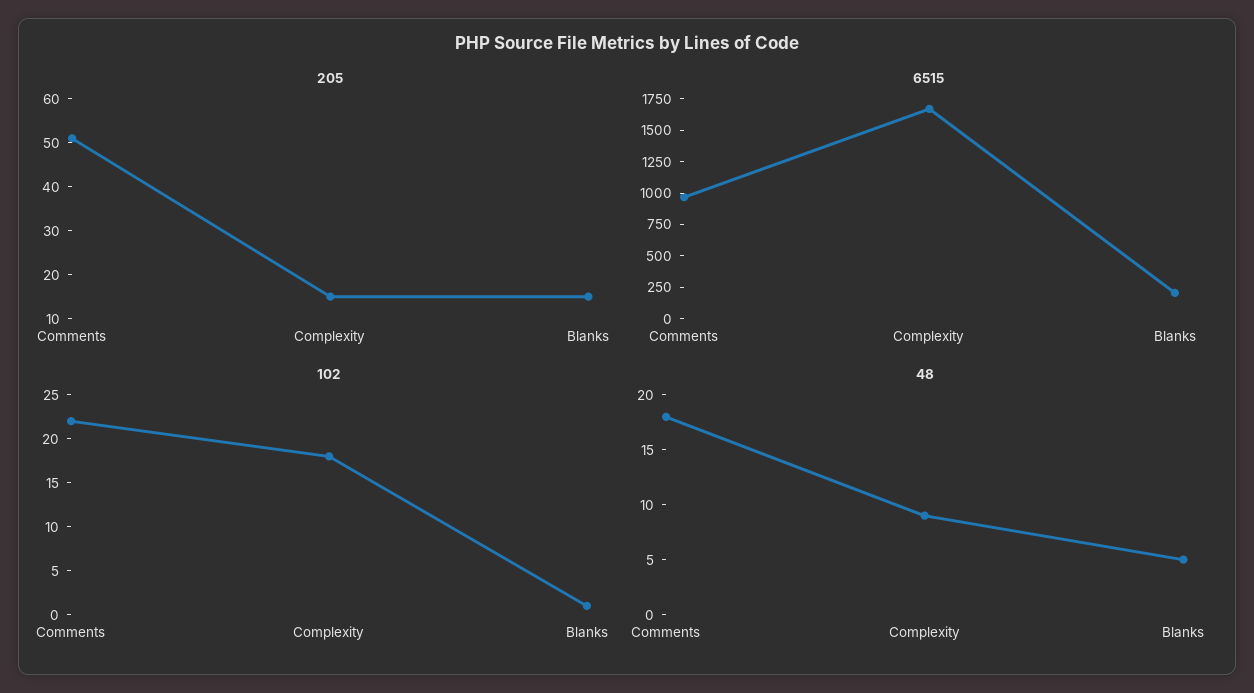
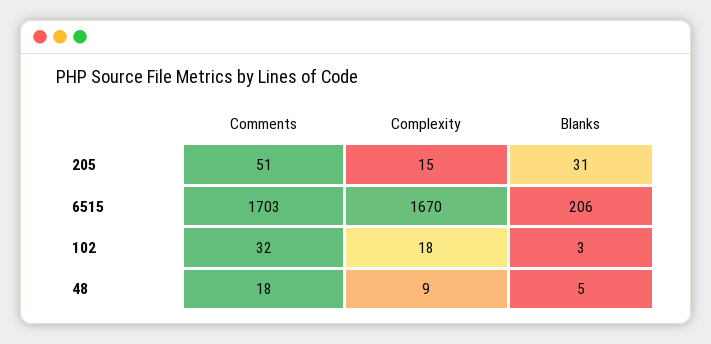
205, Blanks: 15 -> 31
6515, Comments: 1000 -> 1703
102, Comments: 22 -> 32
102, Blanks: 1 -> 3

